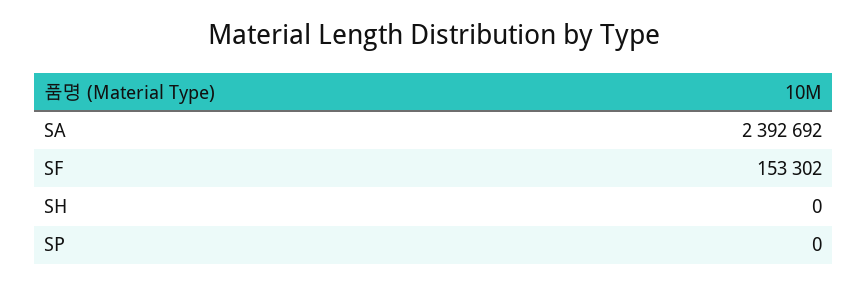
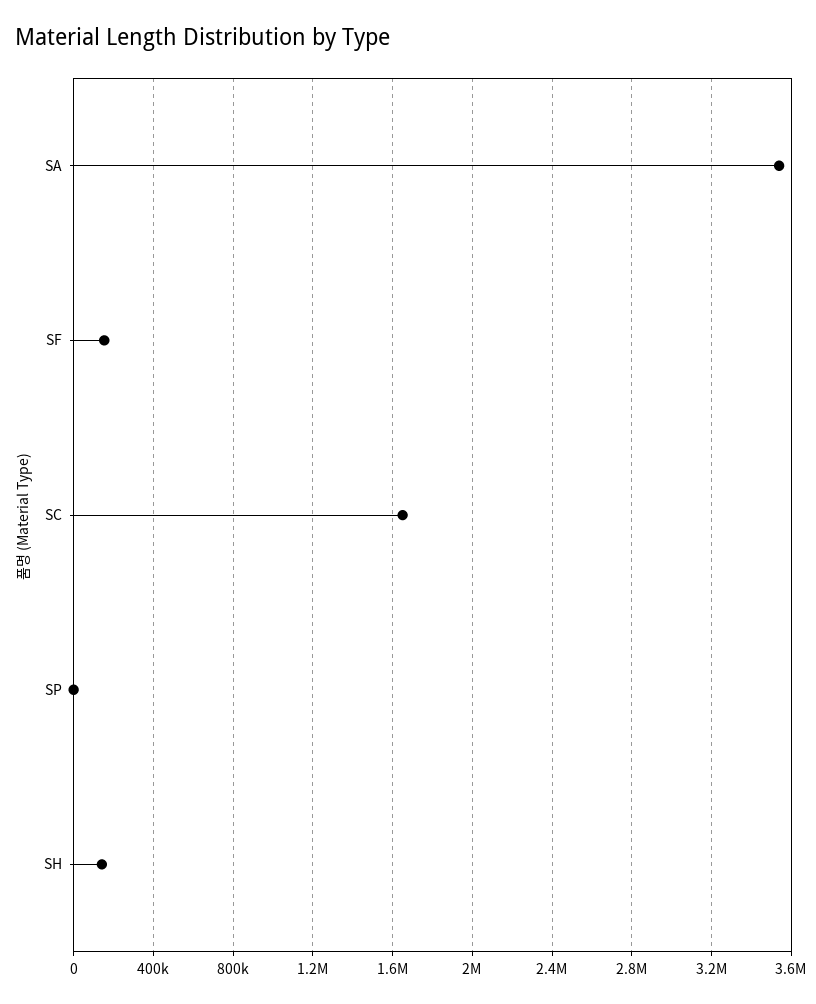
SA: 2392692 -> 3550000
SH: 0 -> 150000
SC: none -> 1650000

